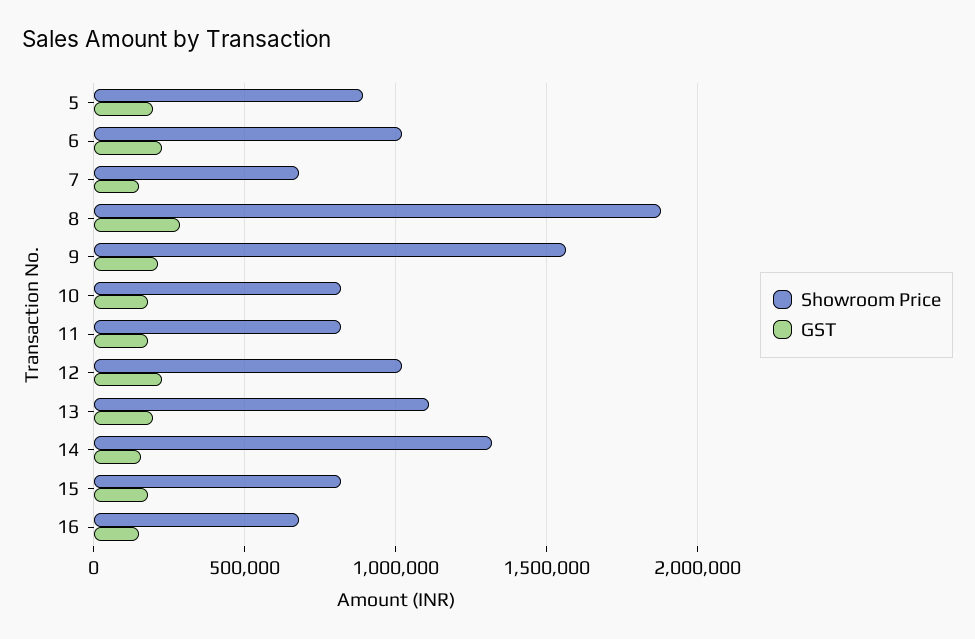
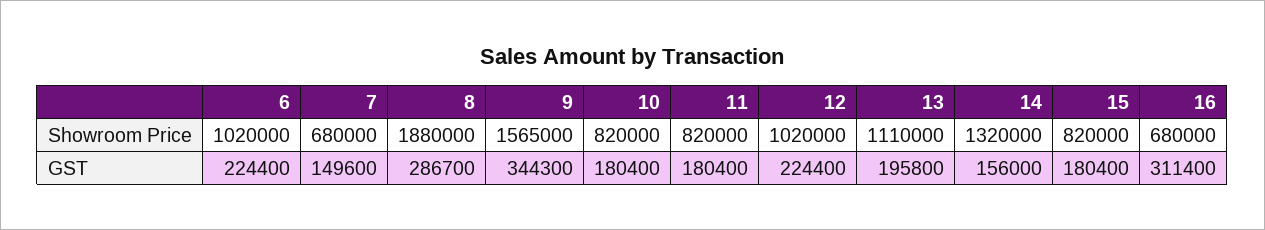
Showroom Price, 5: 900000 -> none
GST, 5: 200000 -> none
GST, 9: 200000 -> 344300
GST, 16: 150000 -> 311400

